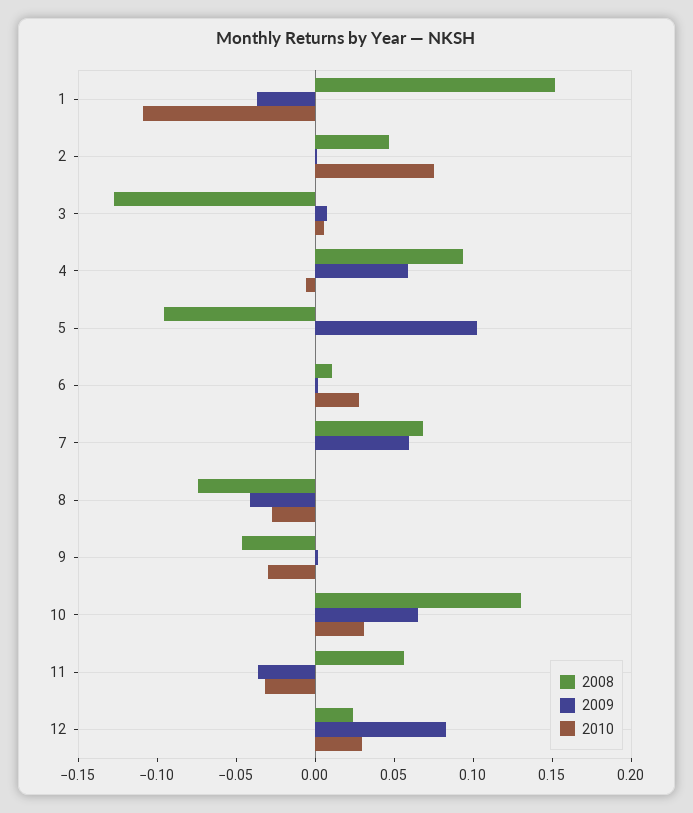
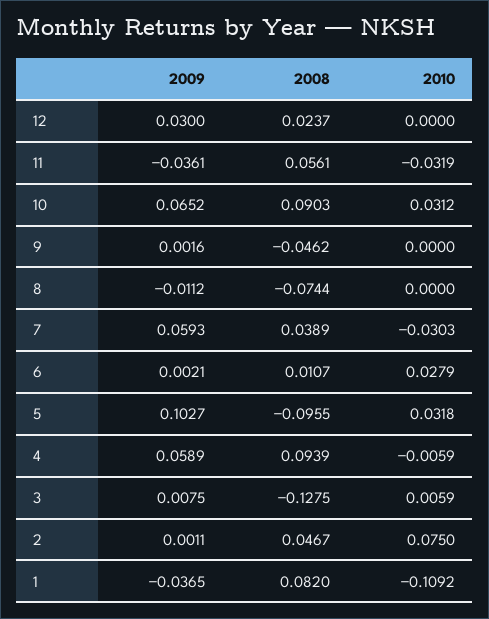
2008, 1: 0.15 -> 0.082
2010, 5: 0 -> 0.0318
2008, 7: 0.07 -> 0.0389
2010, 7: 0 -> -0.0303
2009, 8: -0.04 -> -0.0112
2010, 8: -0.03 -> 0
2010, 9: -0.03 -> 0
2008, 10: 0.13 -> 0.0903
2009, 12: 0.08 -> 0.03
2010, 12: 0.03 -> 0

